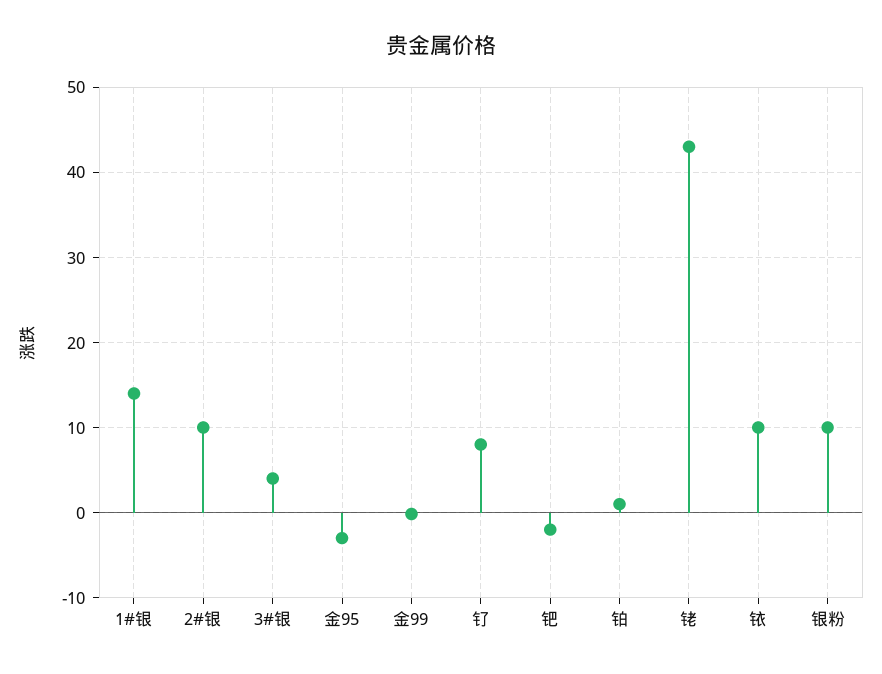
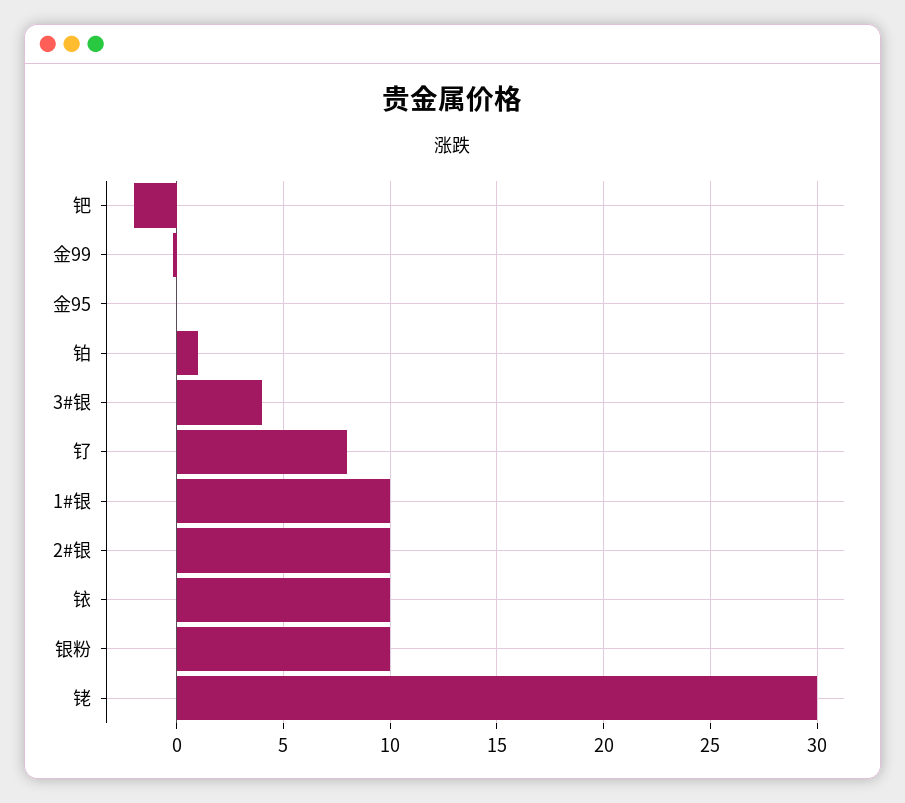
1#银: 14 -> 10
金95: -3 -> 0
铑: 43 -> 30

